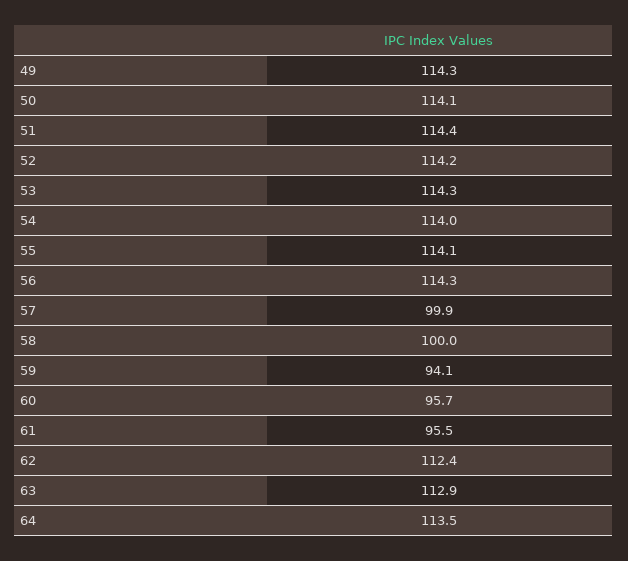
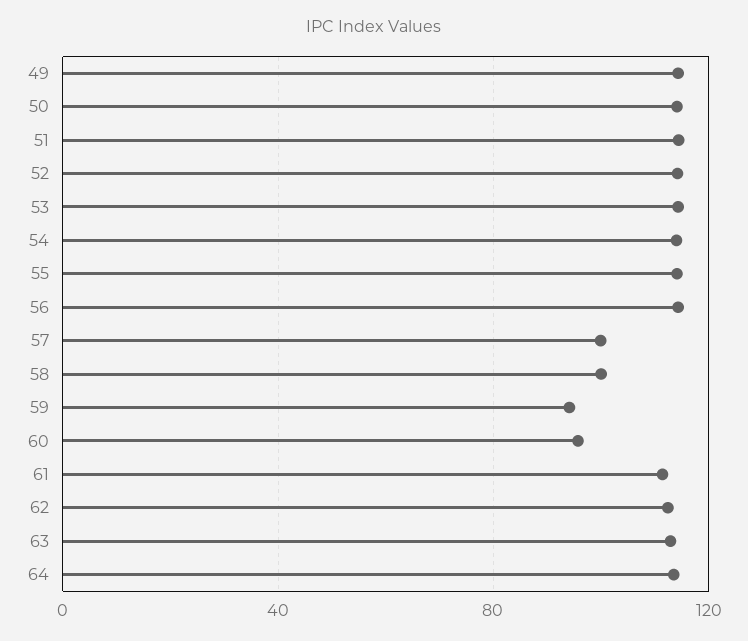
61: 95.5 -> 110

